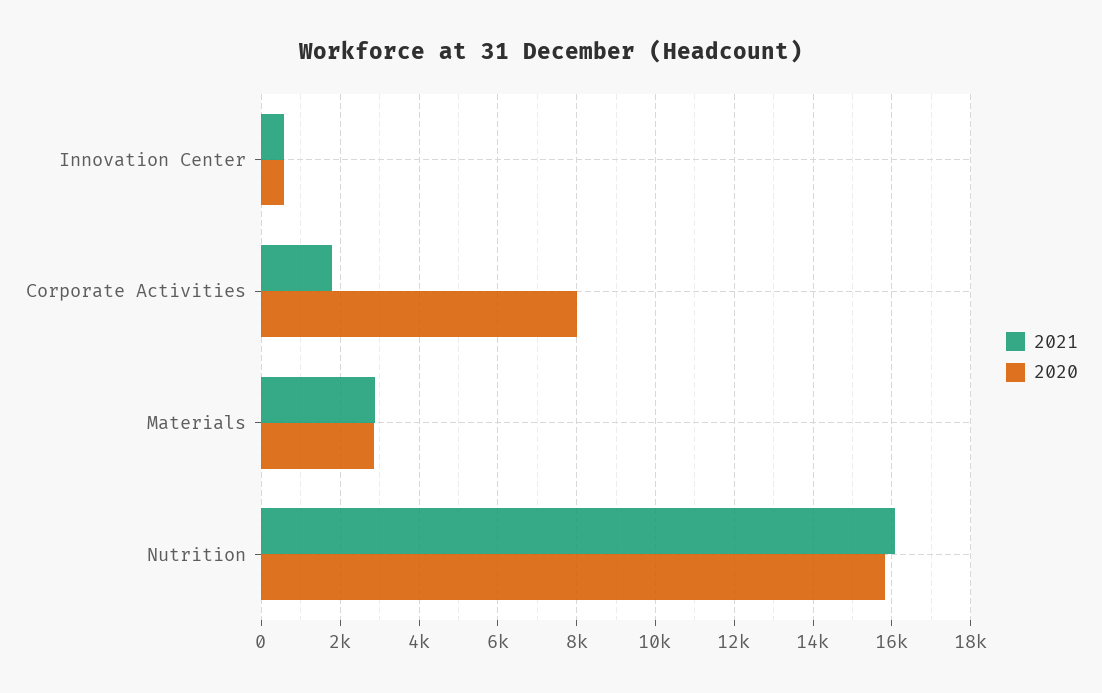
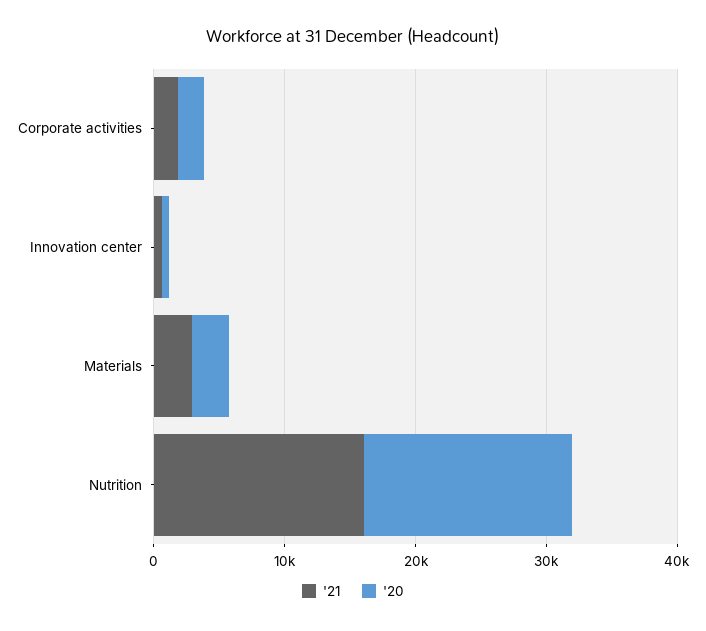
2020, Corporate Activities: 8000 -> 2000

